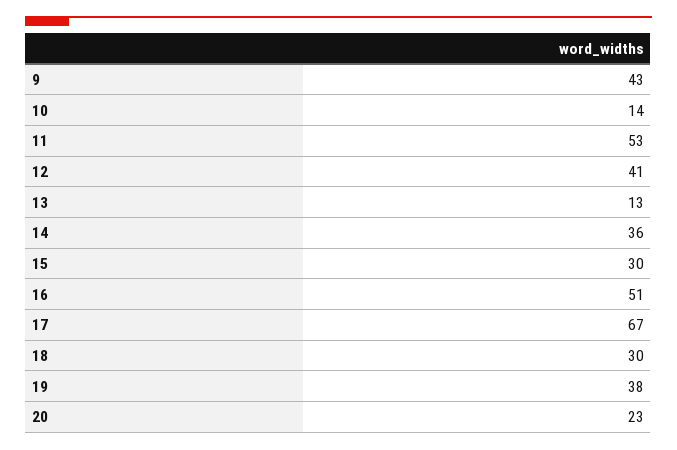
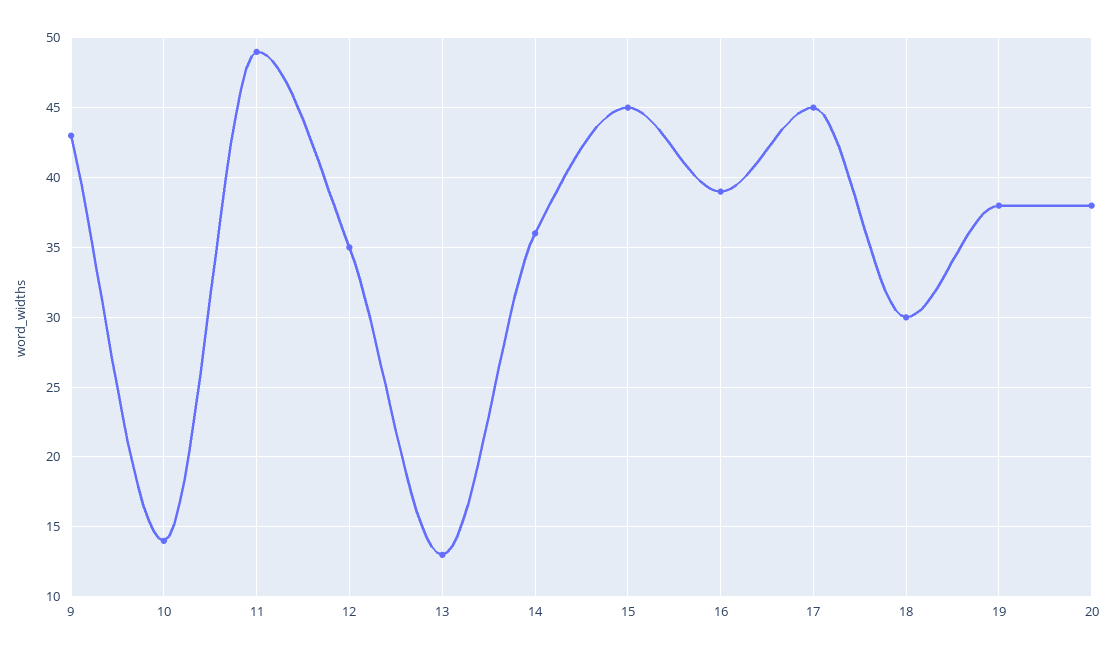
11: 53 -> 49
12: 41 -> 35
15: 30 -> 45
16: 51 -> 39
17: 67 -> 45
20: 23 -> 38

